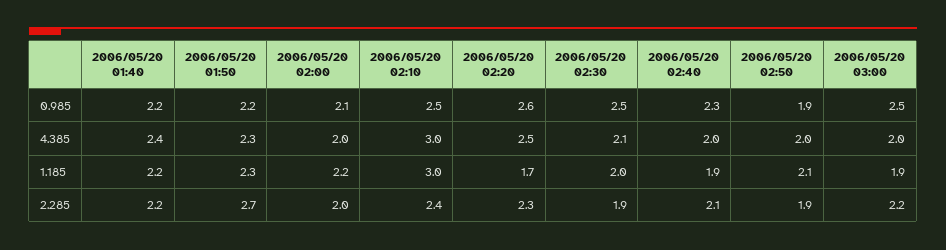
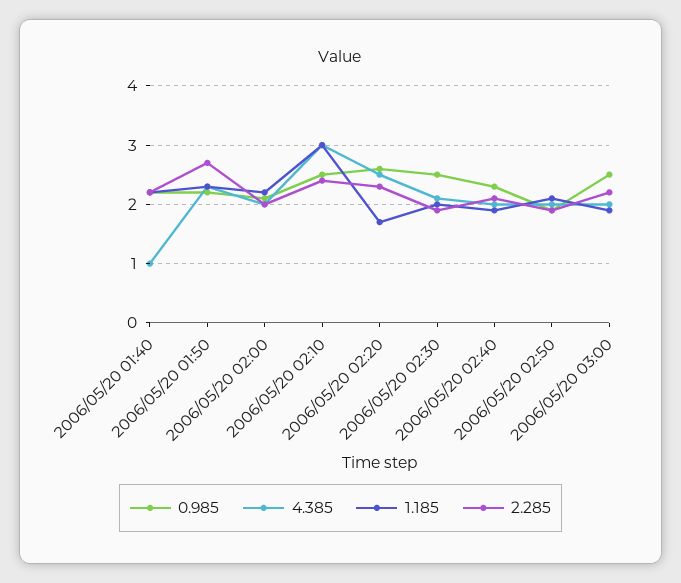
4.385, 2006/05/20 01:40: 2.4 -> 1

